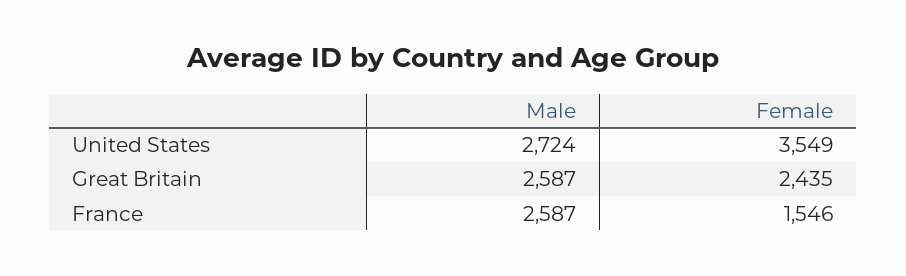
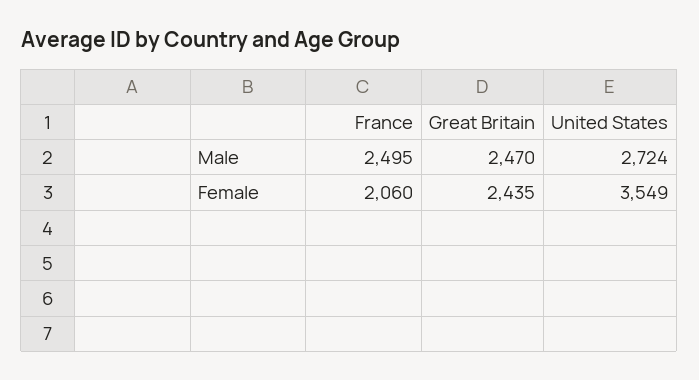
Male, Great Britain: 2587 -> 2470
Male, France: 2587 -> 2495
Female, France: 1546 -> 2060

